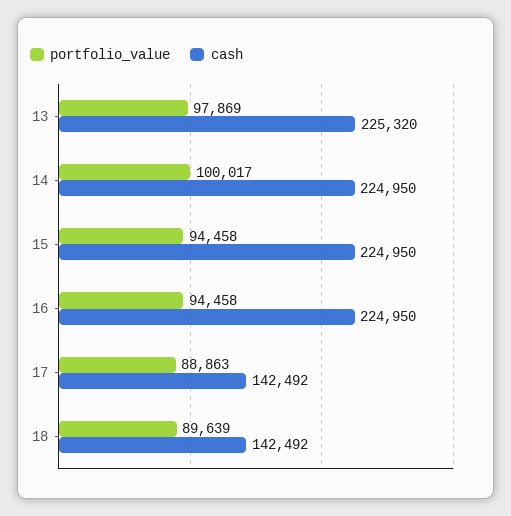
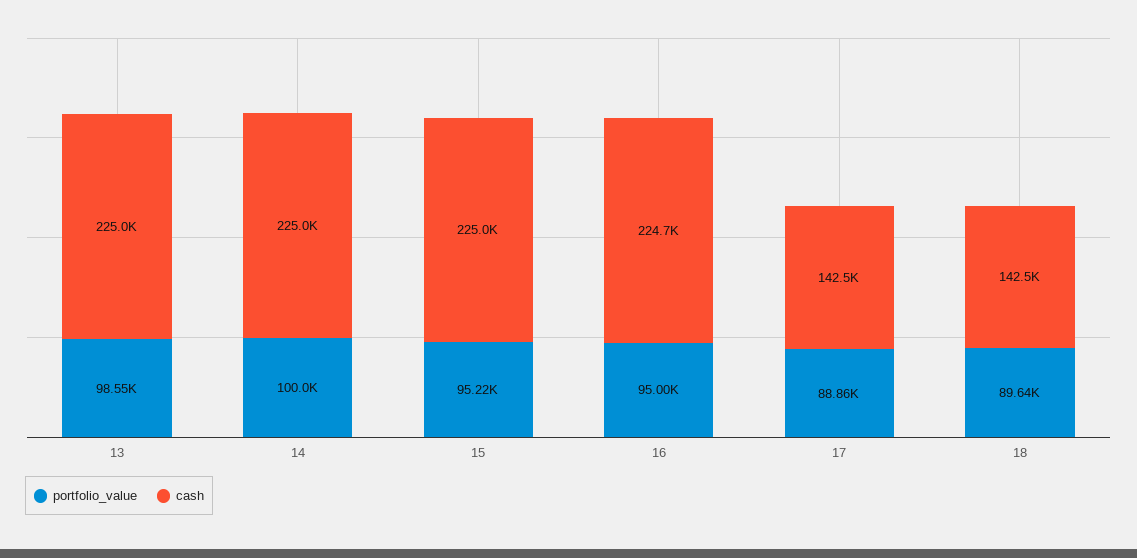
portfolio_value, 13: 97869 -> 98550
cash, 13: 225320 -> 225000
portfolio_value, 15: 94458 -> 95220
portfolio_value, 16: 94458 -> 95000
cash, 16: 224950 -> 224700

